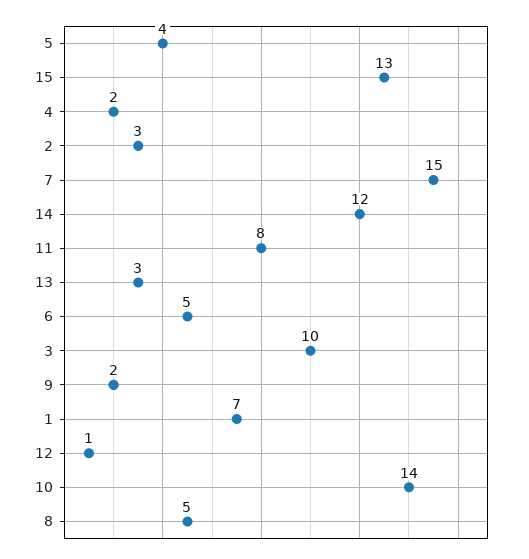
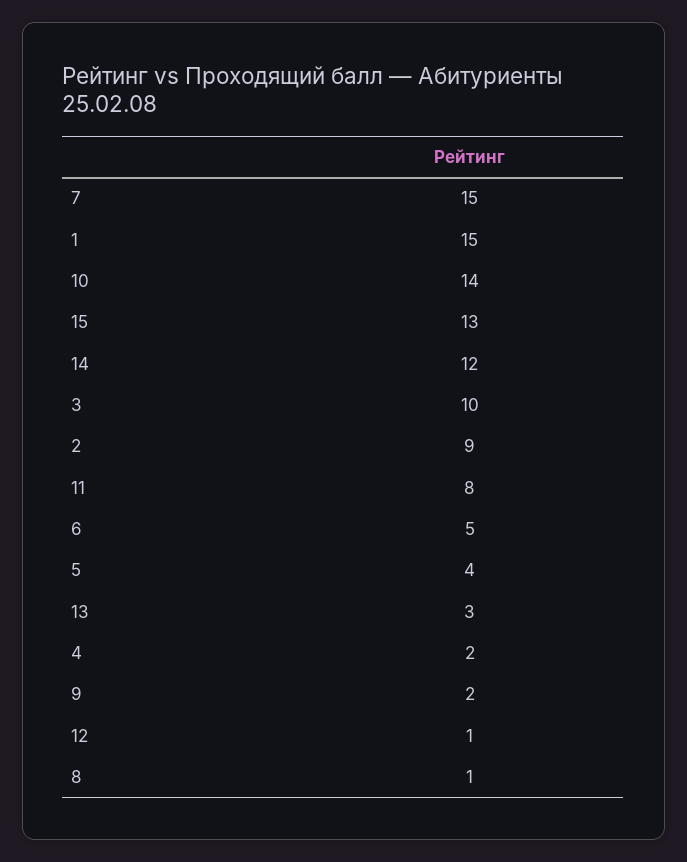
2: 3 -> 9
1: 7 -> 15
8: 5 -> 1

